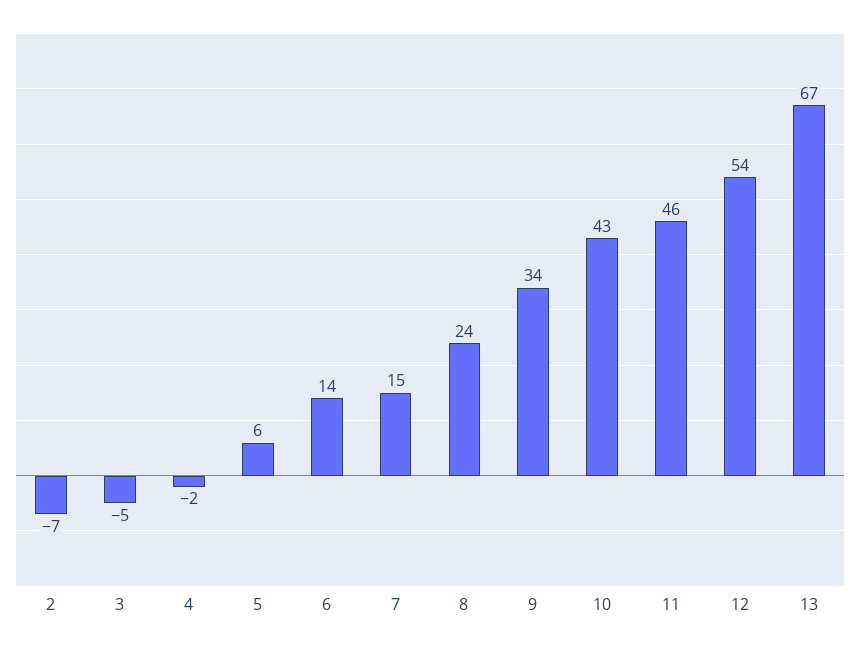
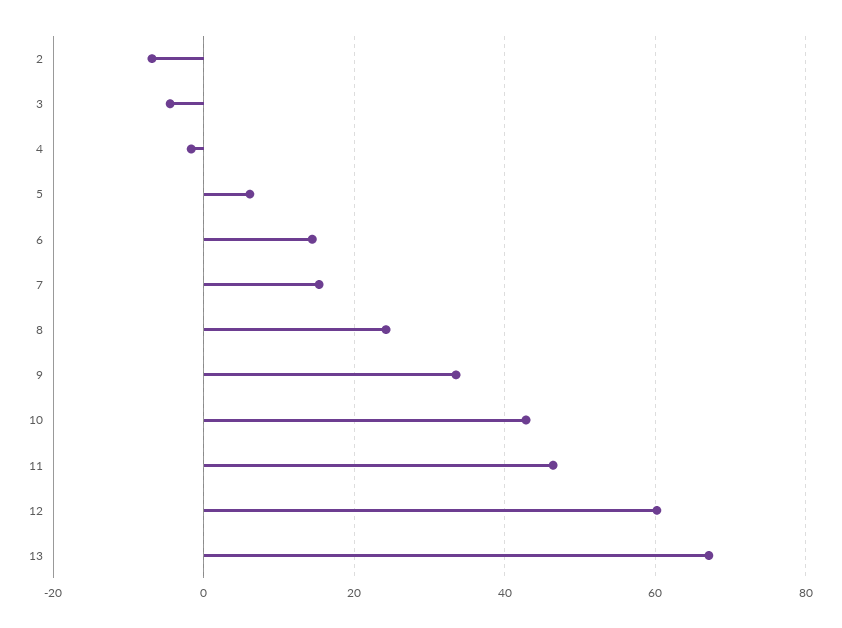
12: 54 -> 60

